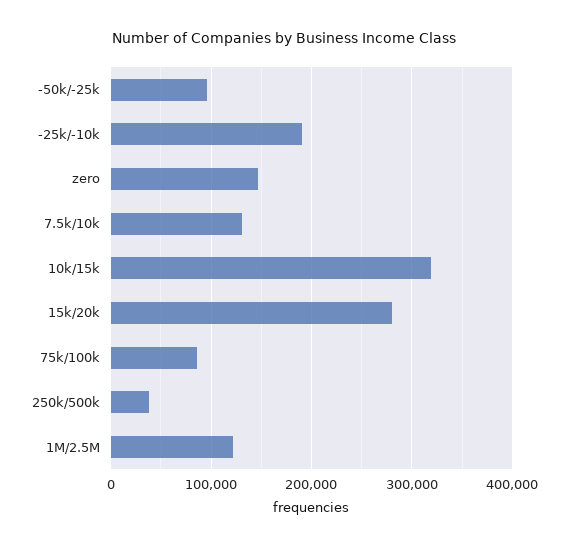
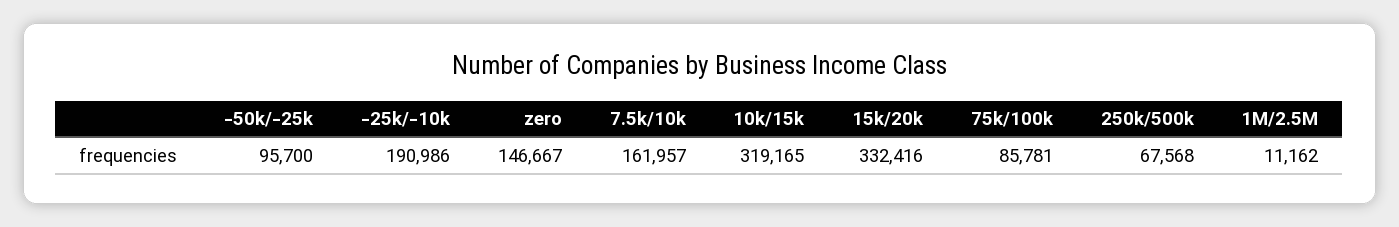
7.5k/10k: 130000 -> 161957
15k/20k: 280000 -> 332416
250k/500k: 40000 -> 67568
1M/2.5M: 120000 -> 11162

